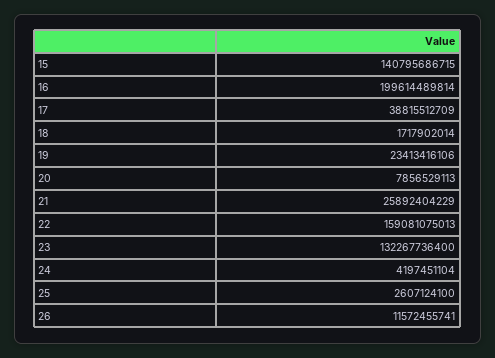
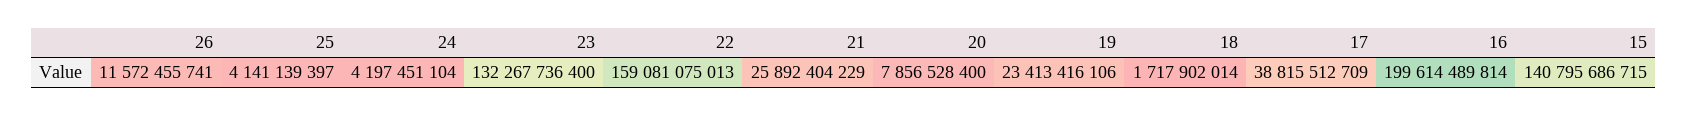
20: 7856529113 -> 7856528400
25: 2607124100 -> 4141139397

